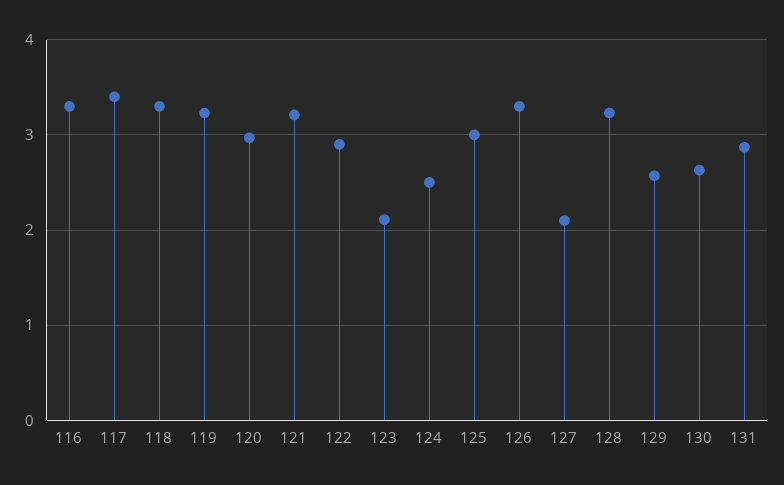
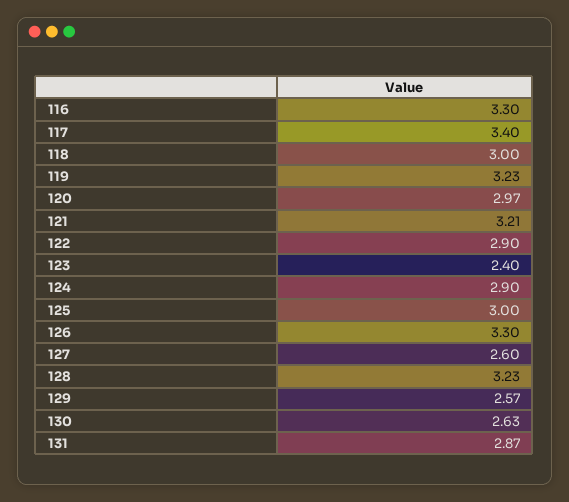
118: 3.3 -> 3
123: 2.1 -> 2.4
124: 2.5 -> 2.9
127: 2.1 -> 2.6

